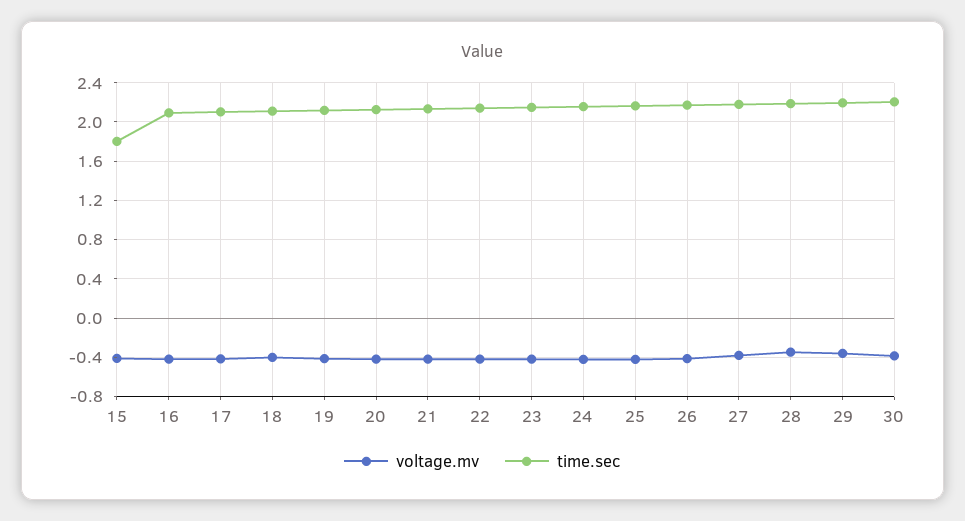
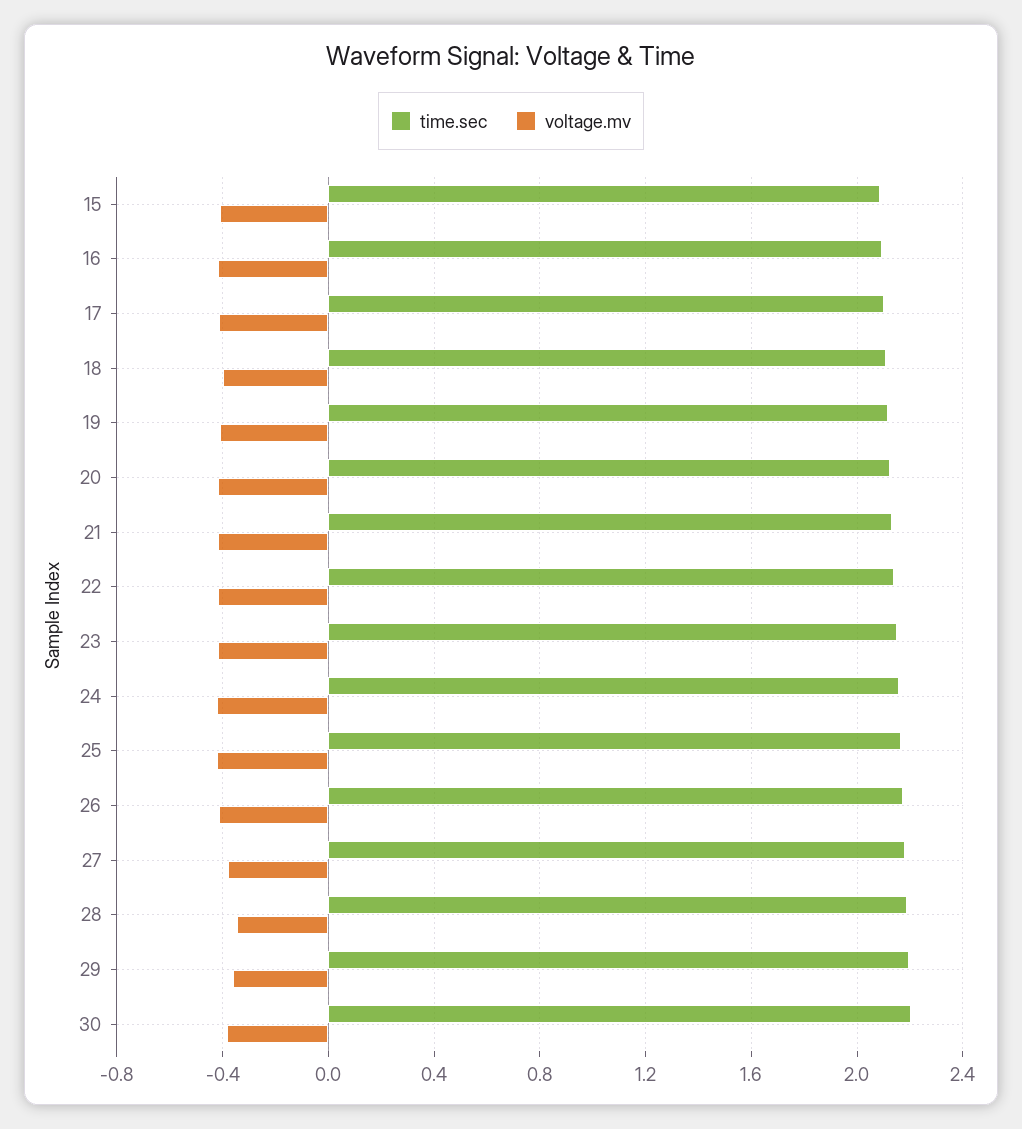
time.sec, 15: 1.8 -> 2.1

